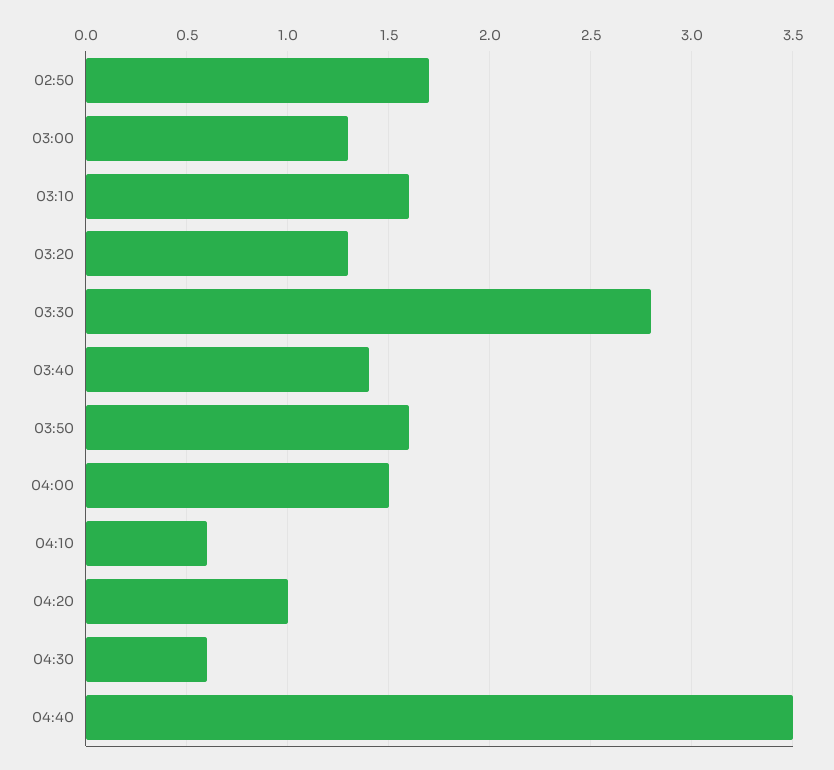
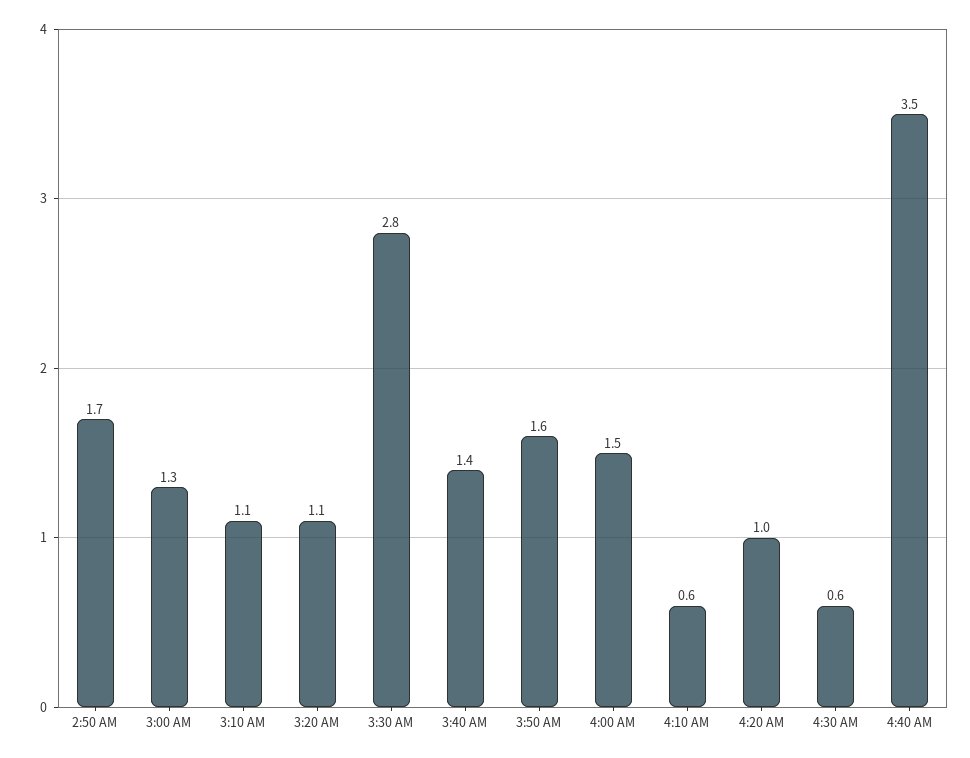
03:10: 1.6 -> 1.1
03:20: 1.3 -> 1.1

